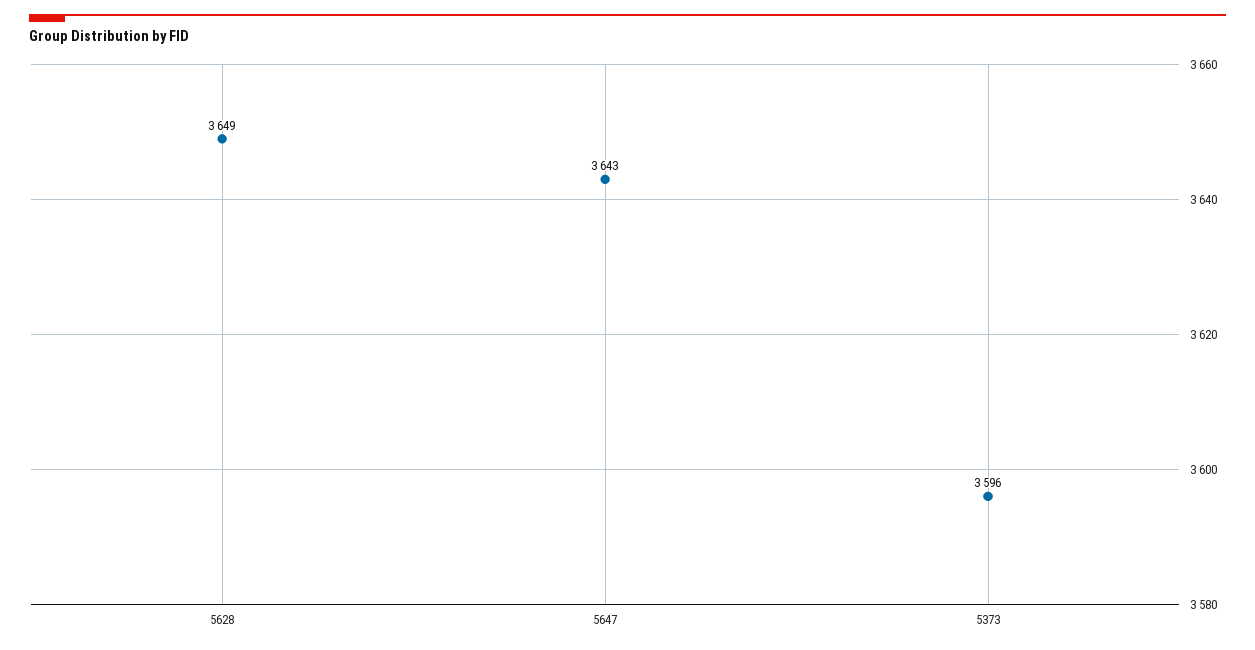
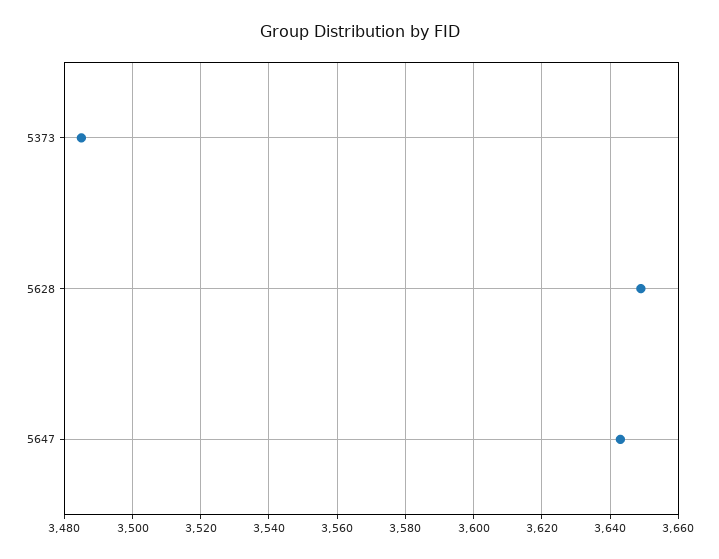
5373: 3596 -> 3485

